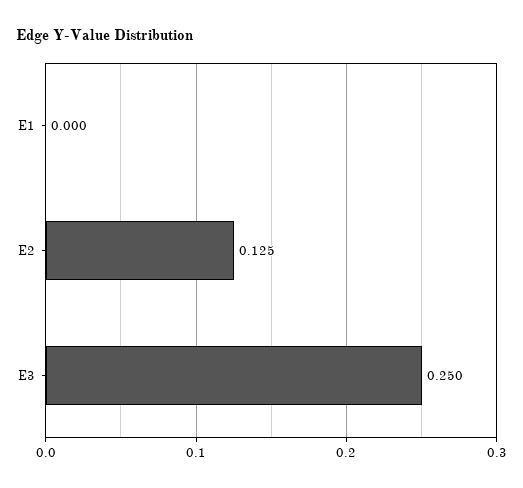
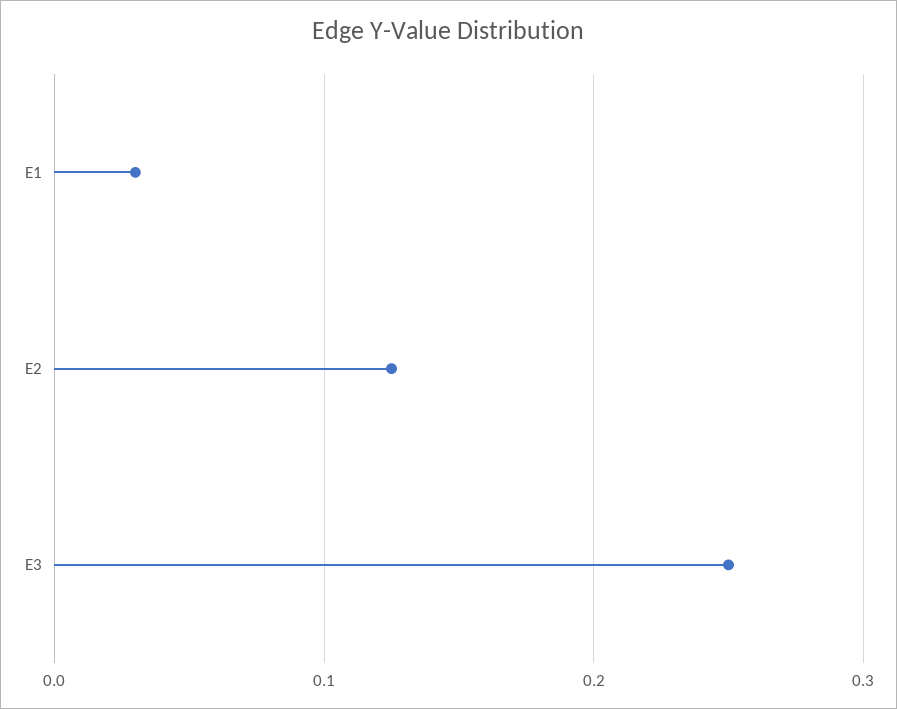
E1: 0 -> 0.03

